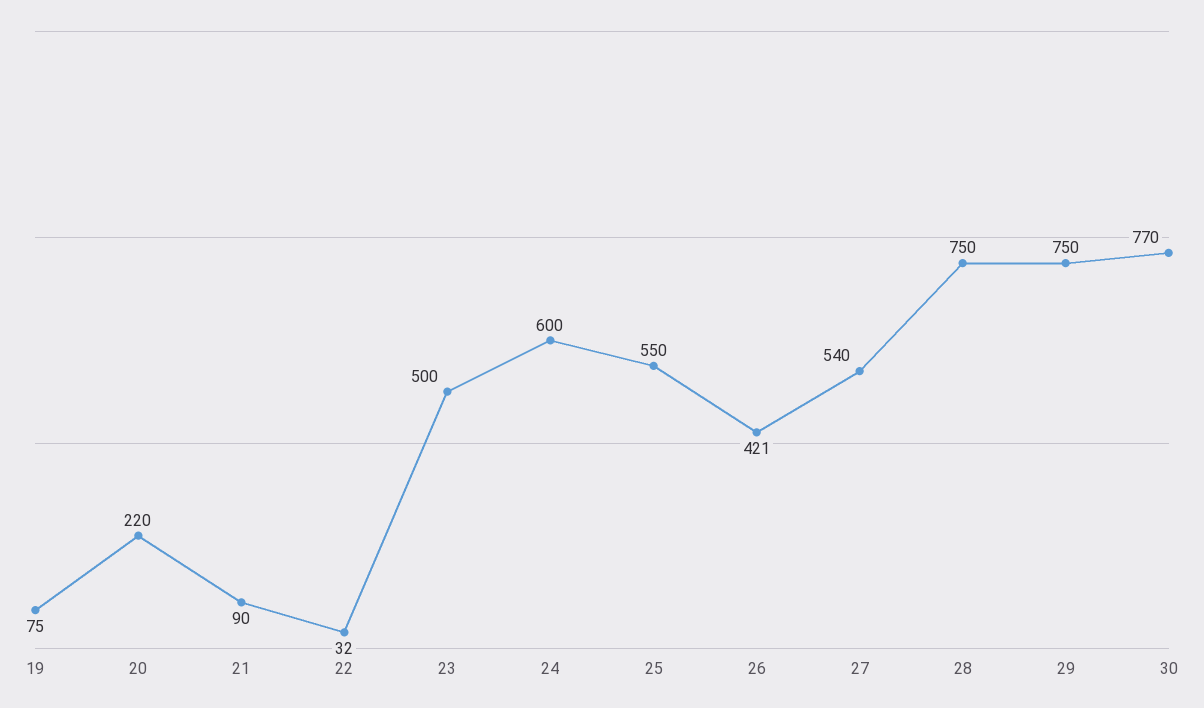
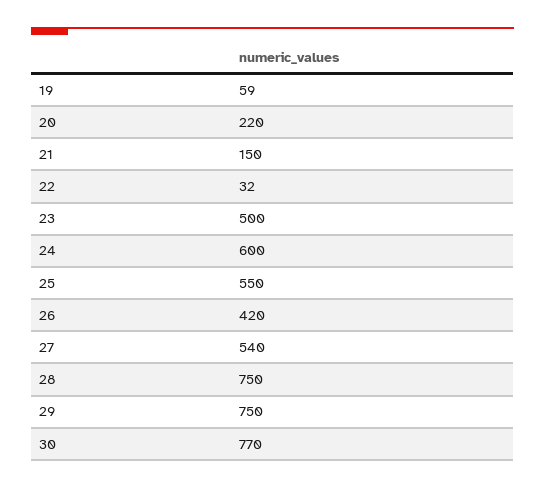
19: 75 -> 59
21: 90 -> 150
26: 421 -> 420

